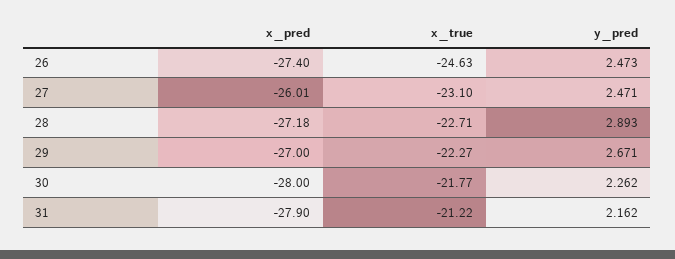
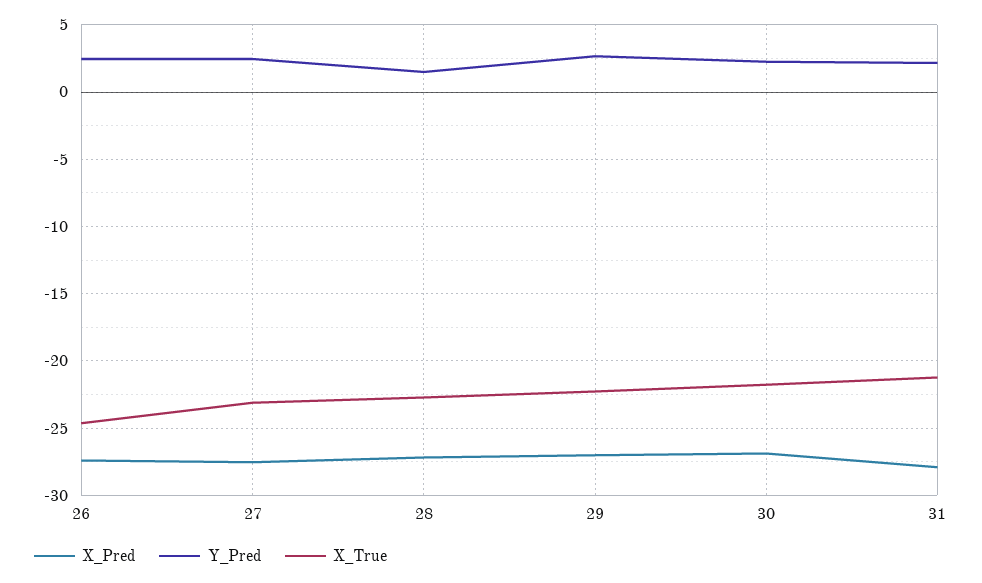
x_pred, 27: -26.01 -> -27.5
y_pred, 28: 2.893 -> 1.5
x_pred, 30: -28 -> -27

